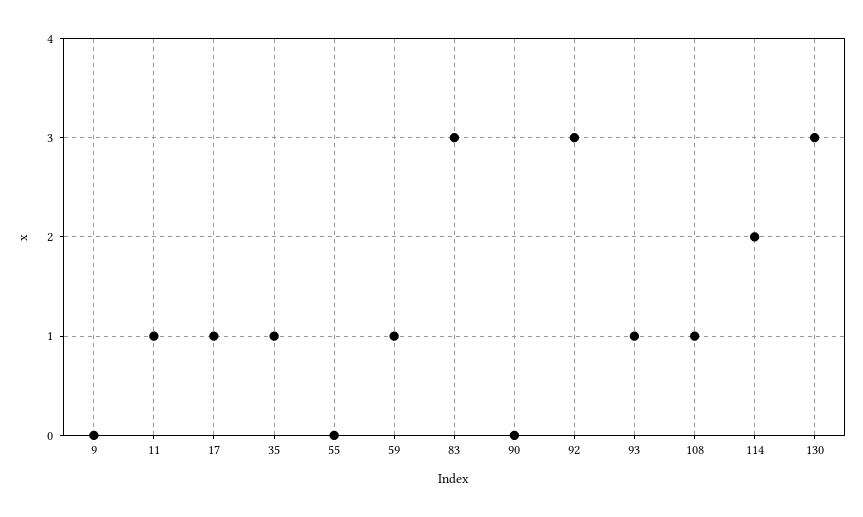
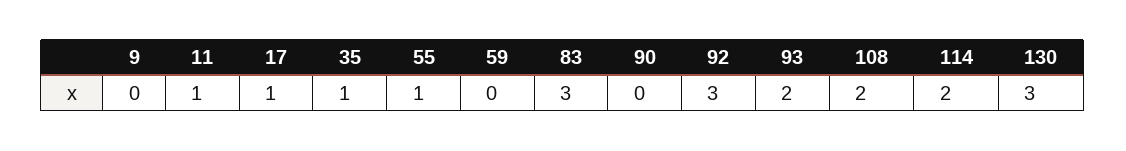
55: 0 -> 1
59: 1 -> 0
93: 1 -> 2
108: 1 -> 2

